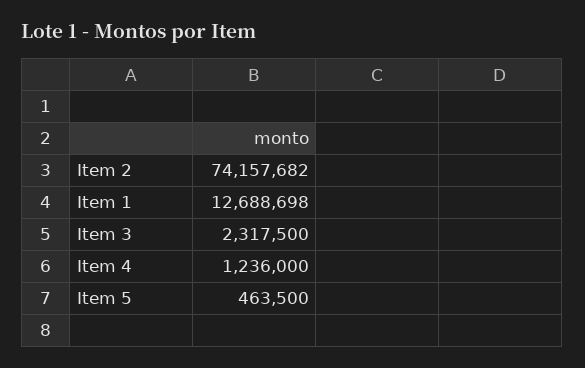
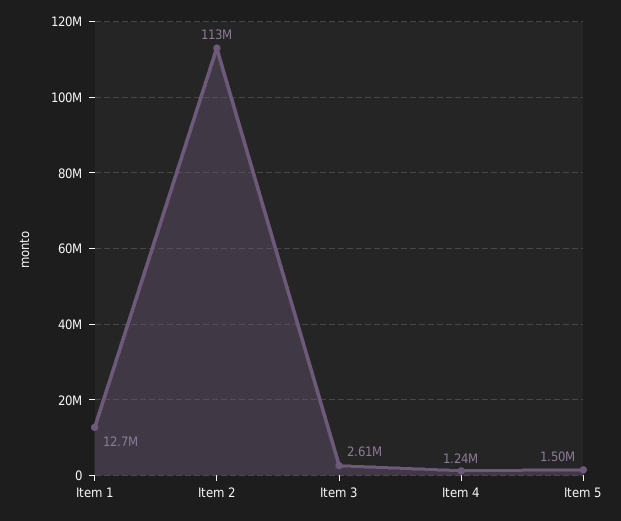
Item 2: 74157682 -> 113000000
Item 3: 2317500 -> 2610000
Item 5: 463500 -> 1500000

